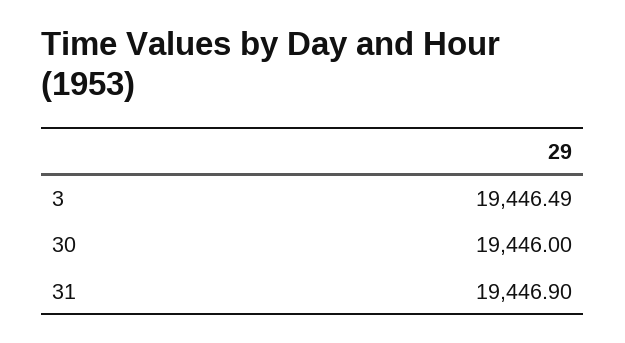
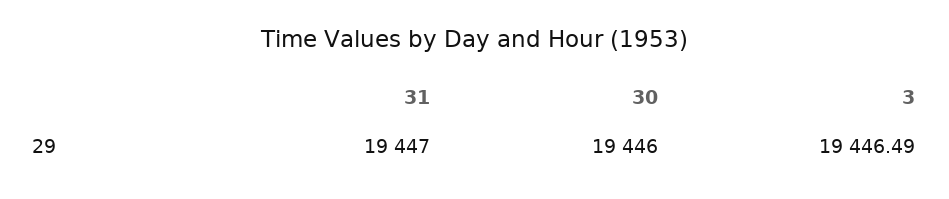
31: 19446.9 -> 19447

